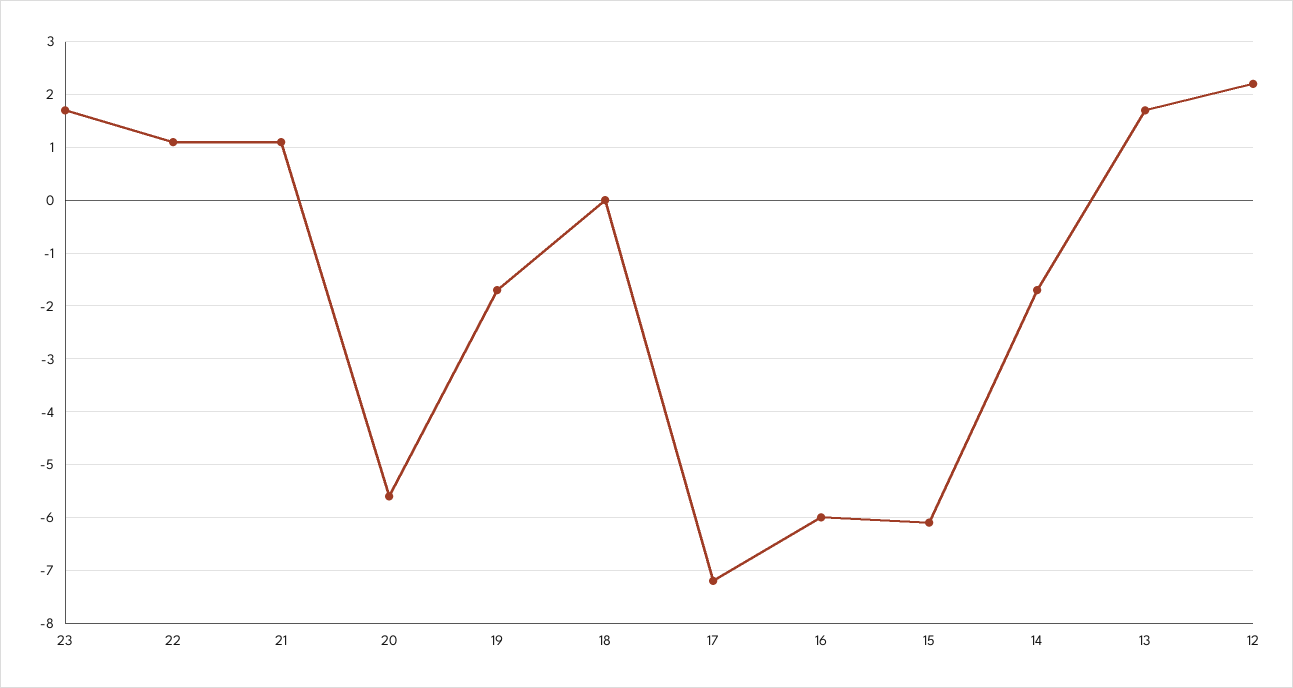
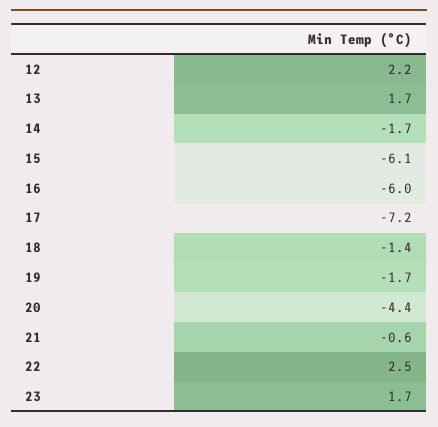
22: 1 -> 2.5
21: 1 -> -0.6
20: -5.5 -> -4.4
18: 0 -> -1.4

